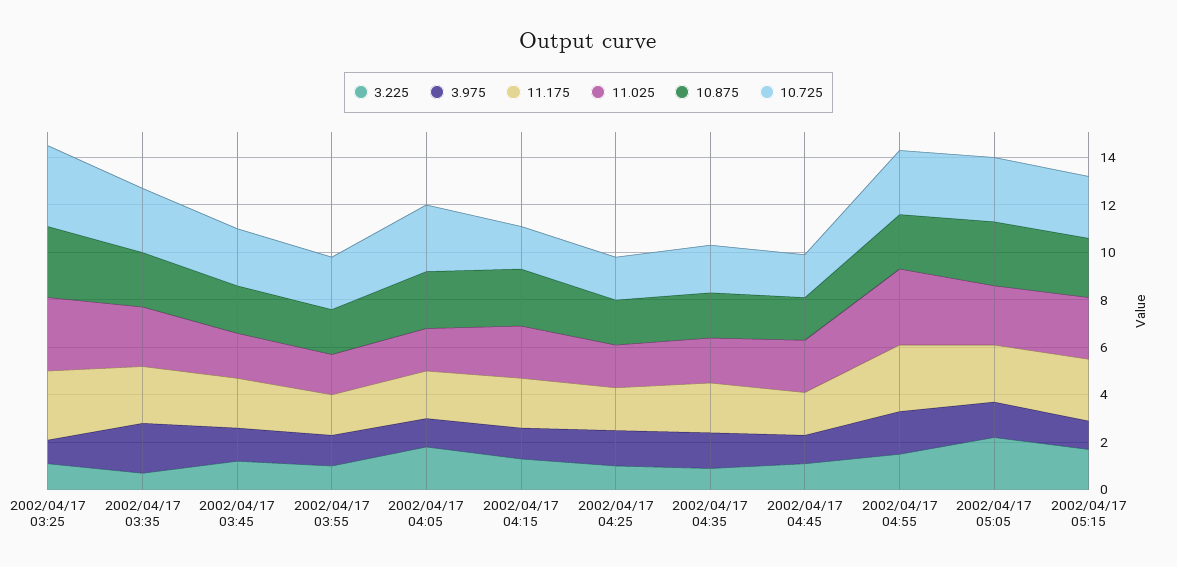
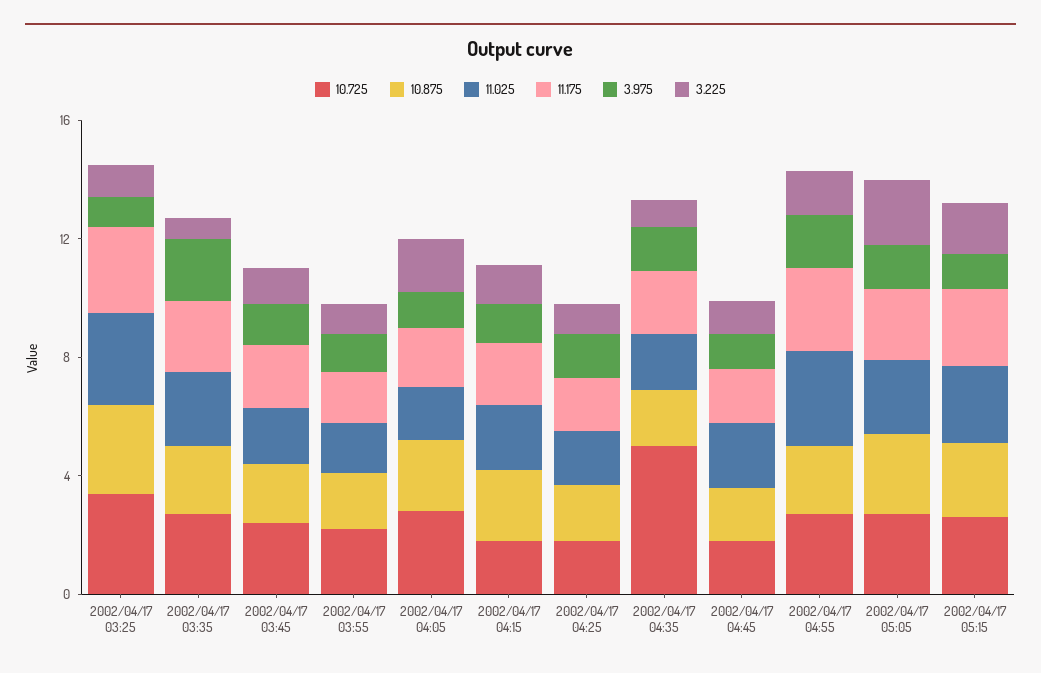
10.725, 2002/04/17 04:35: 2 -> 5

